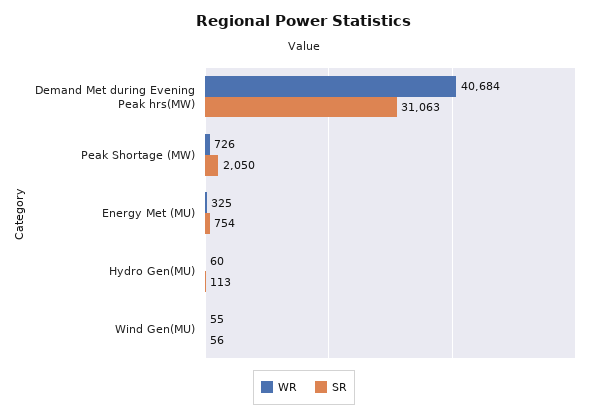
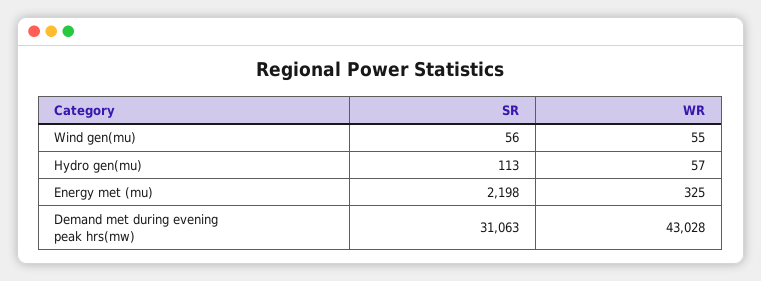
WR, Demand Met during Evening Peak hrs(MW): 40684 -> 43028
WR, Peak Shortage (MW): 726 -> none
SR, Peak Shortage (MW): 2050 -> none
SR, Energy Met (MU): 754 -> 2198
WR, Hydro Gen(MU): 60 -> 57

